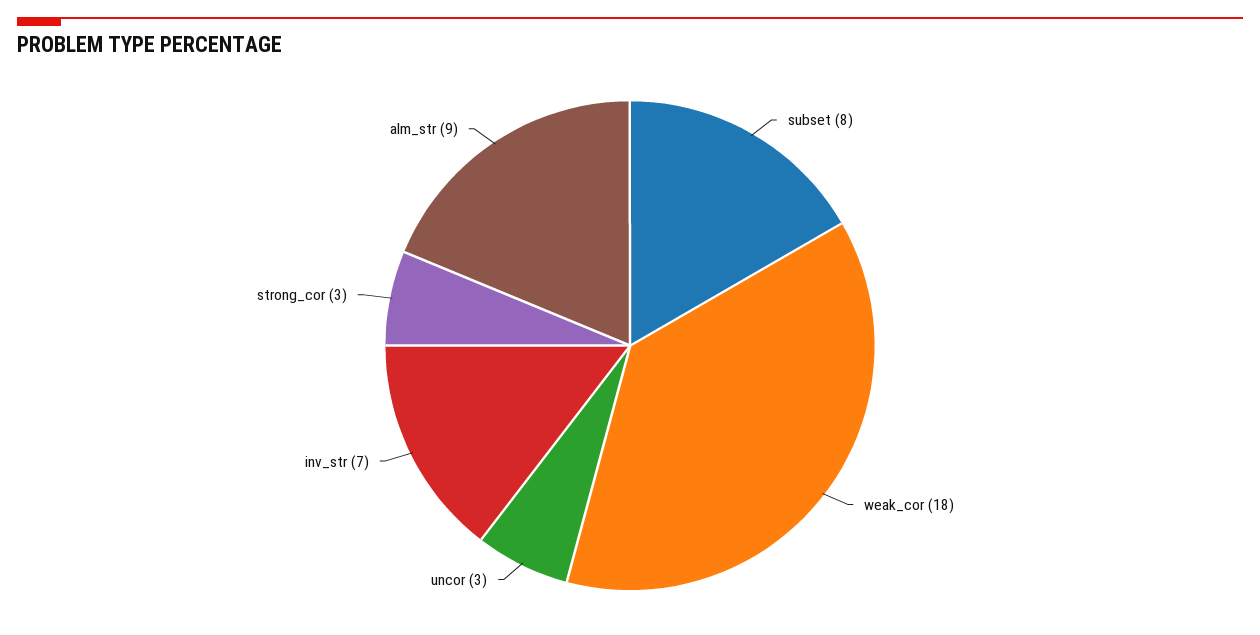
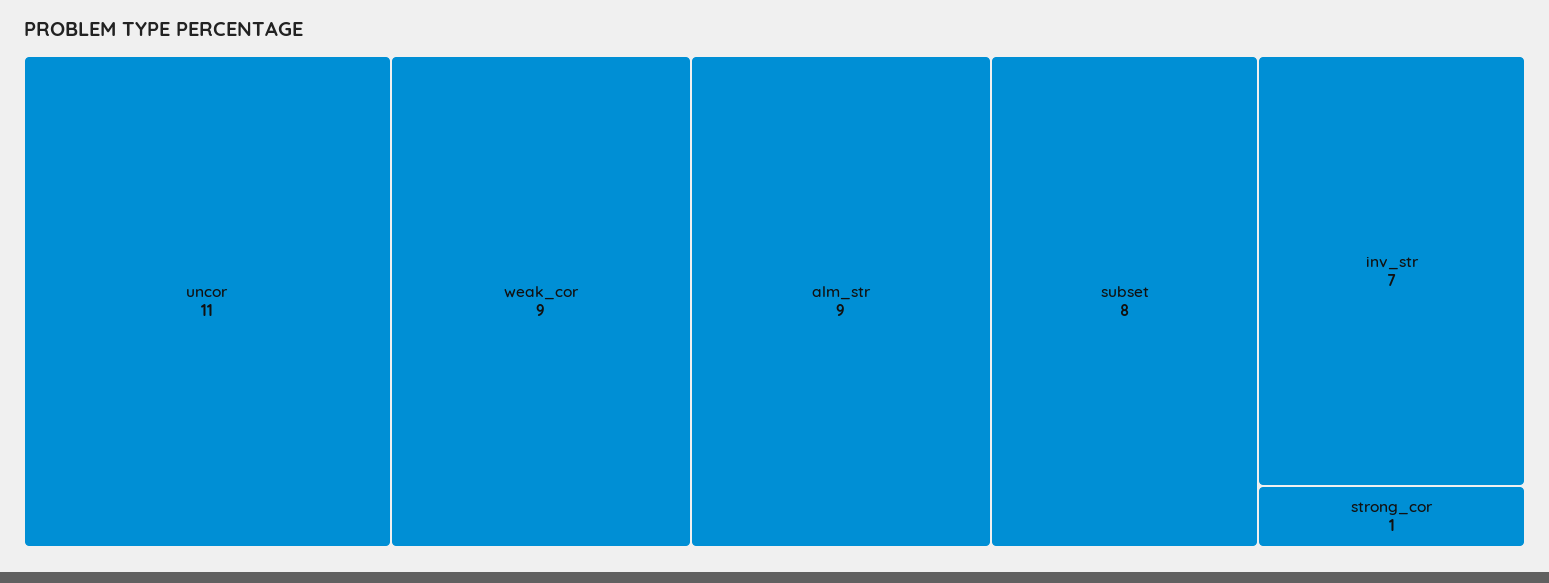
weak_cor: 18 -> 9
uncor: 3 -> 11
strong_cor: 3 -> 1

